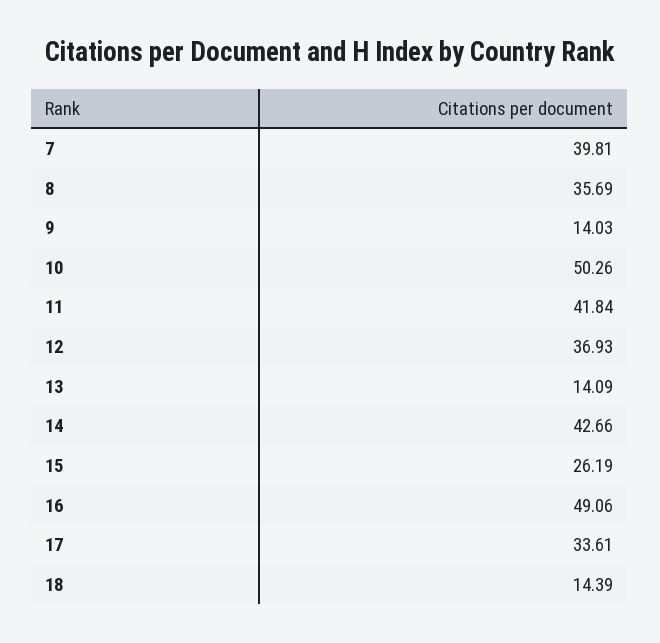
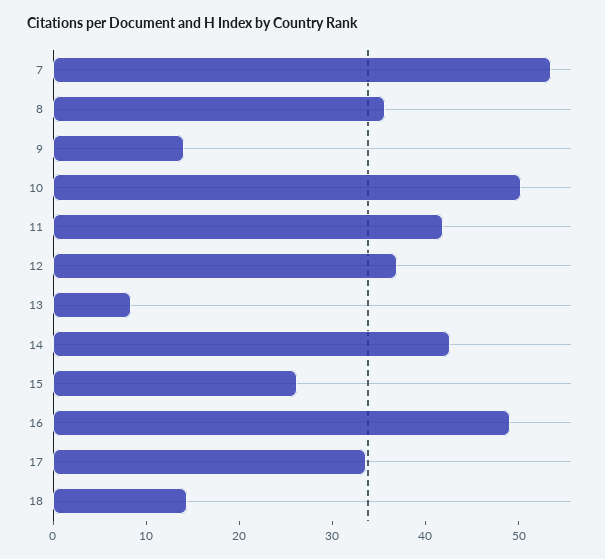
7: 39.81 -> 54
13: 14.09 -> 8

